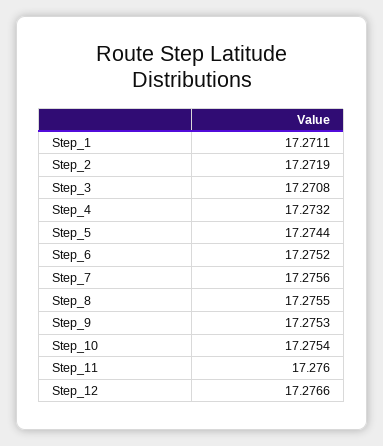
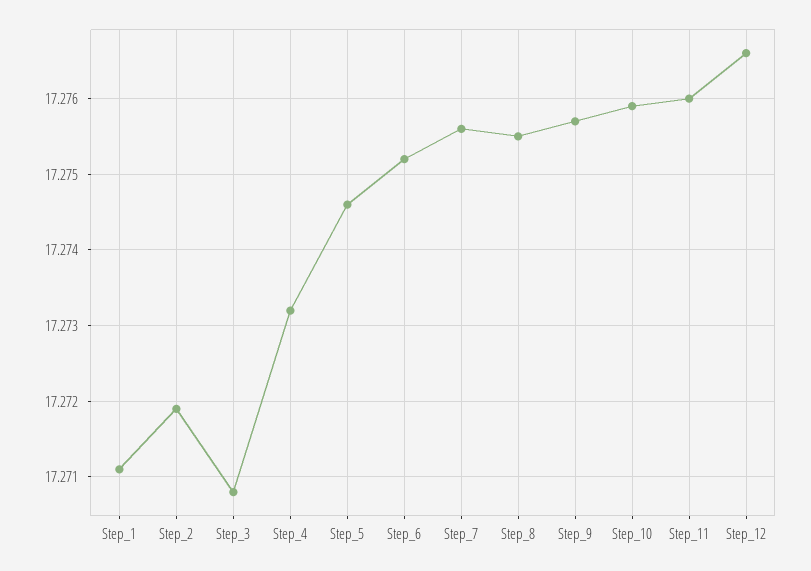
Step_5: 17.2744 -> 17.2746
Step_9: 17.2753 -> 17.2757
Step_10: 17.2754 -> 17.2759

